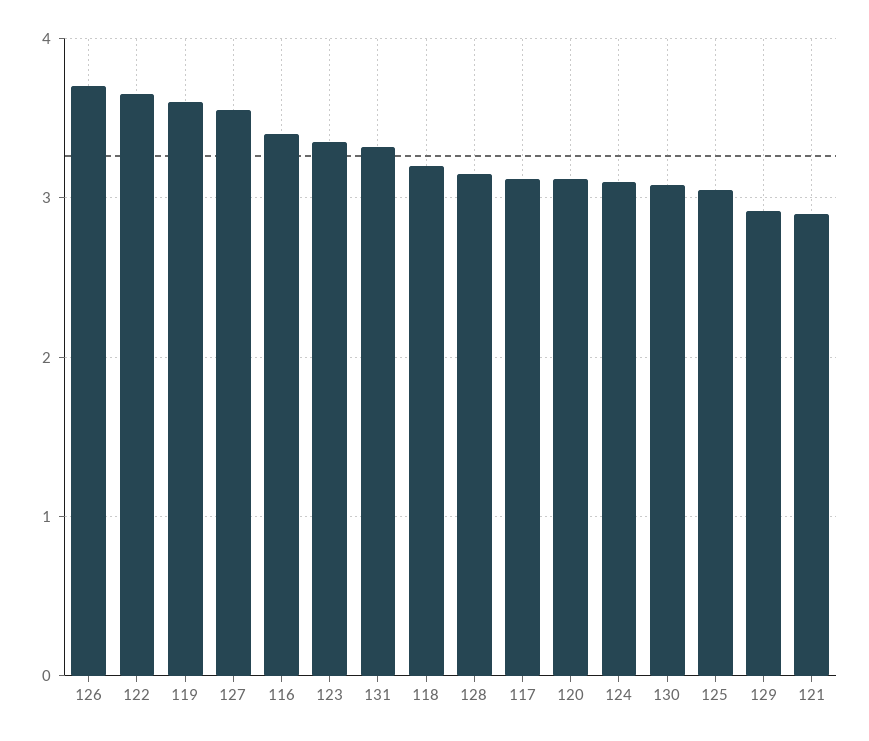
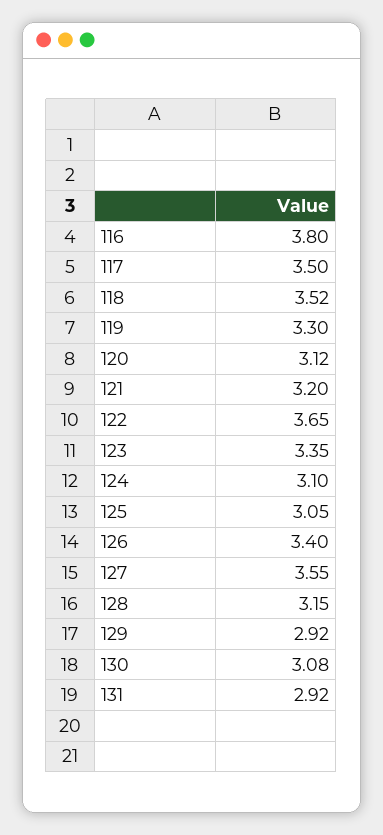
126: 3.7 -> 3.4
119: 3.6 -> 3.3
116: 3.4 -> 3.8
131: 3.3 -> 2.92
118: 3.2 -> 3.52
117: 3.1 -> 3.5
121: 2.9 -> 3.2

